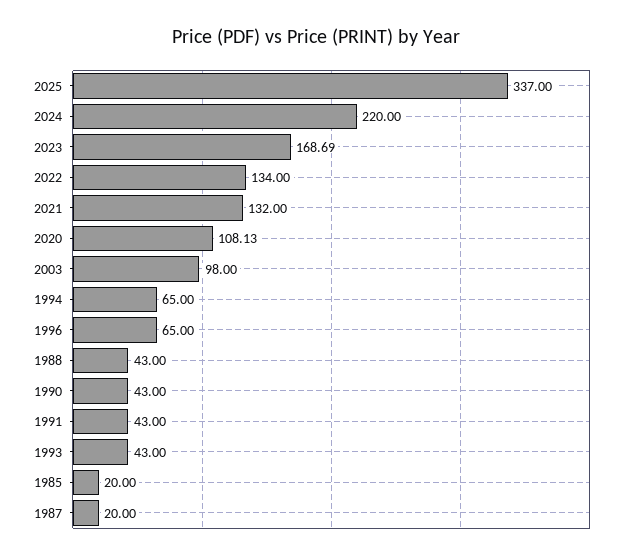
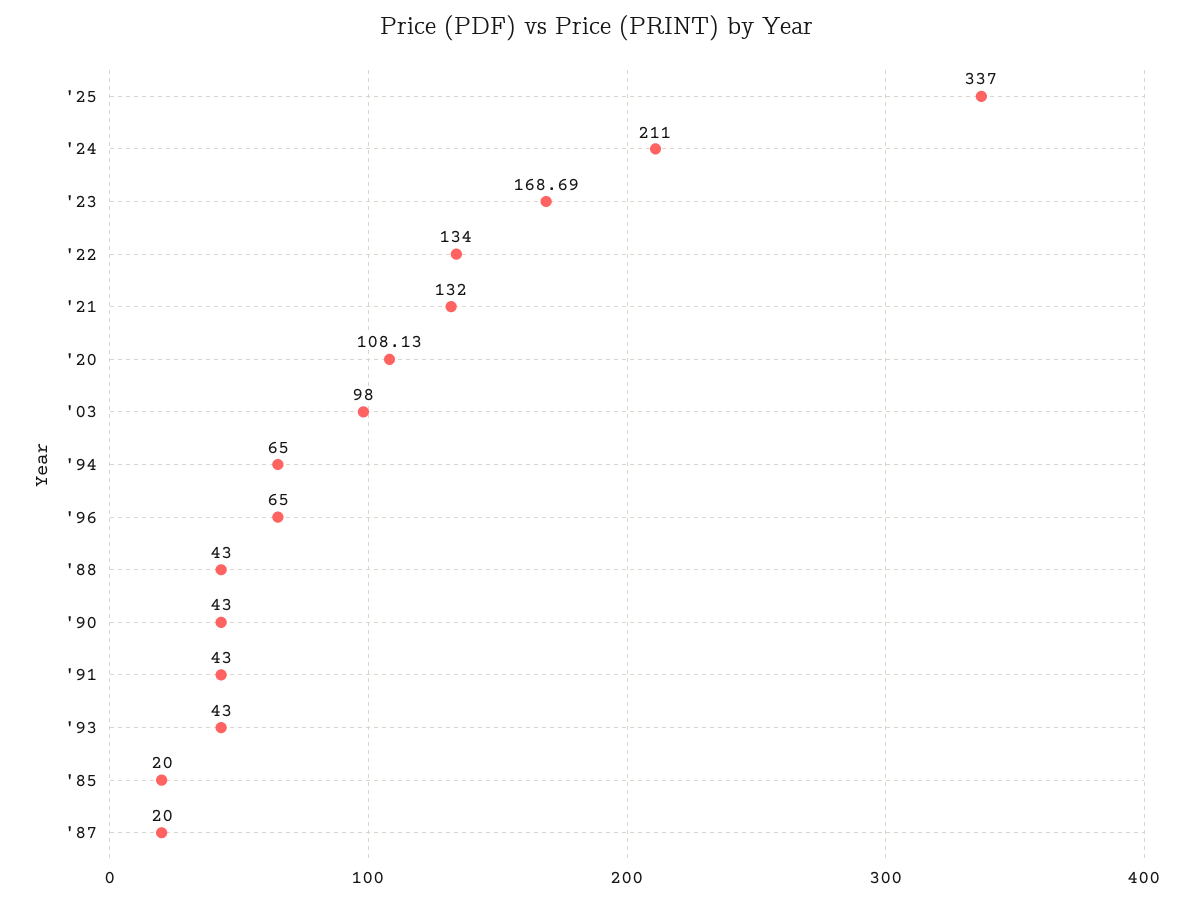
2024: 220 -> 211

